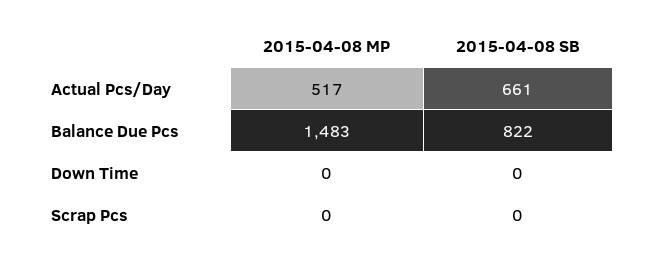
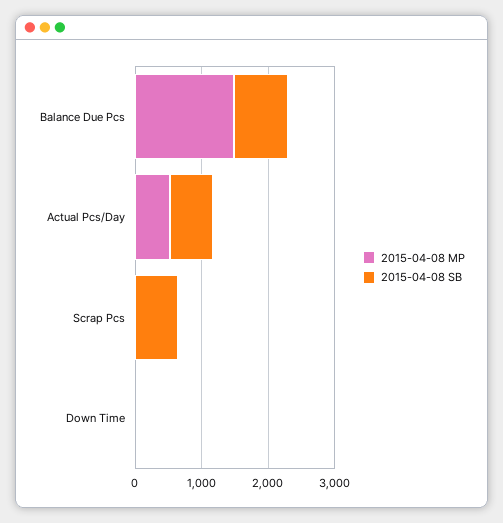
2015-04-08 SB, Scrap Pcs: 0 -> 600

